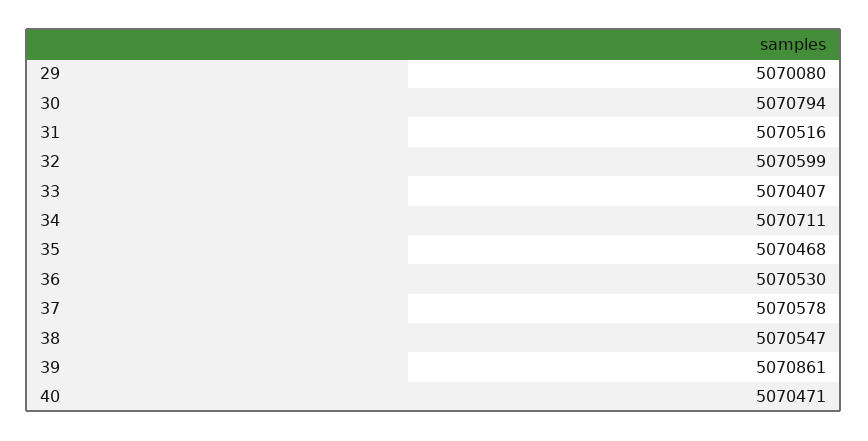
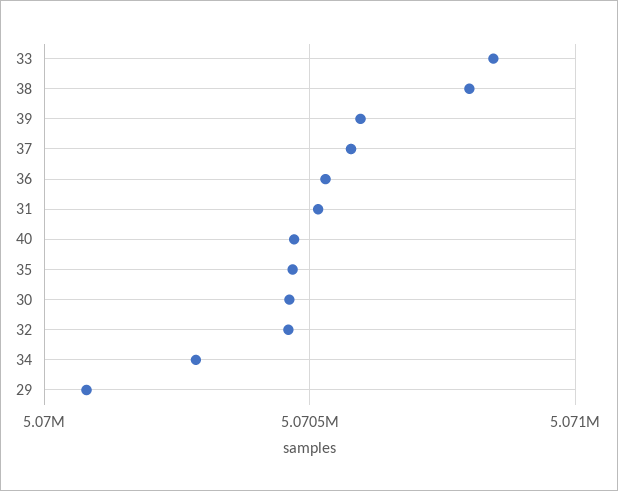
30: 5070794 -> 5070450
32: 5070599 -> 5070450
33: 5070407 -> 5070850
34: 5070711 -> 5070300
38: 5070547 -> 5070800
39: 5070861 -> 5070600

